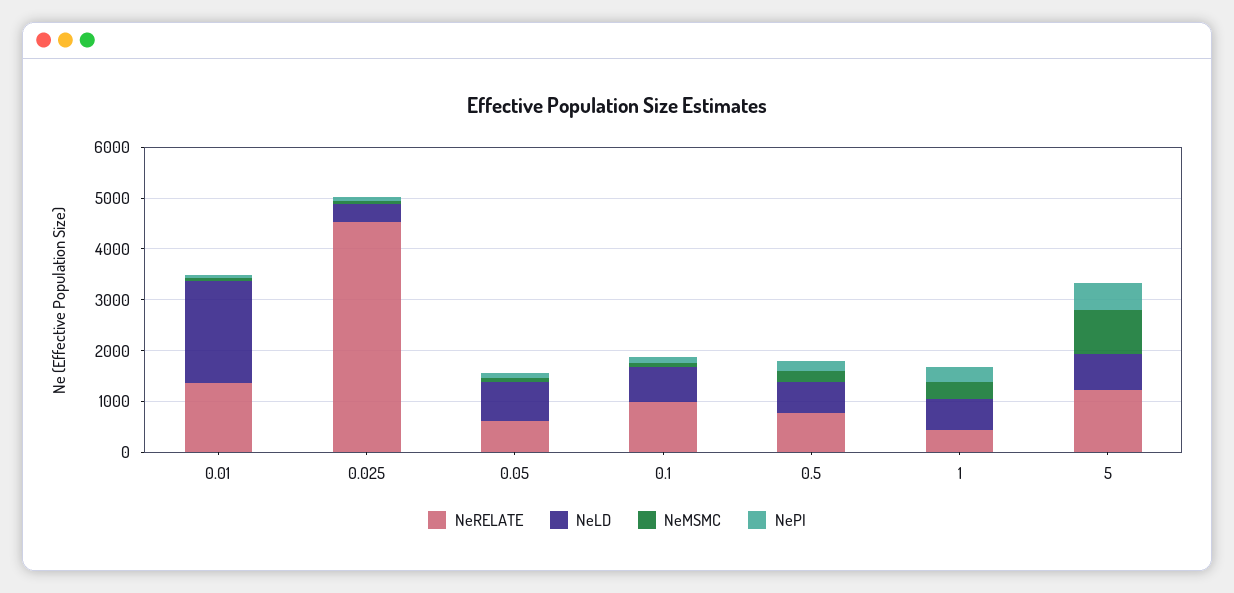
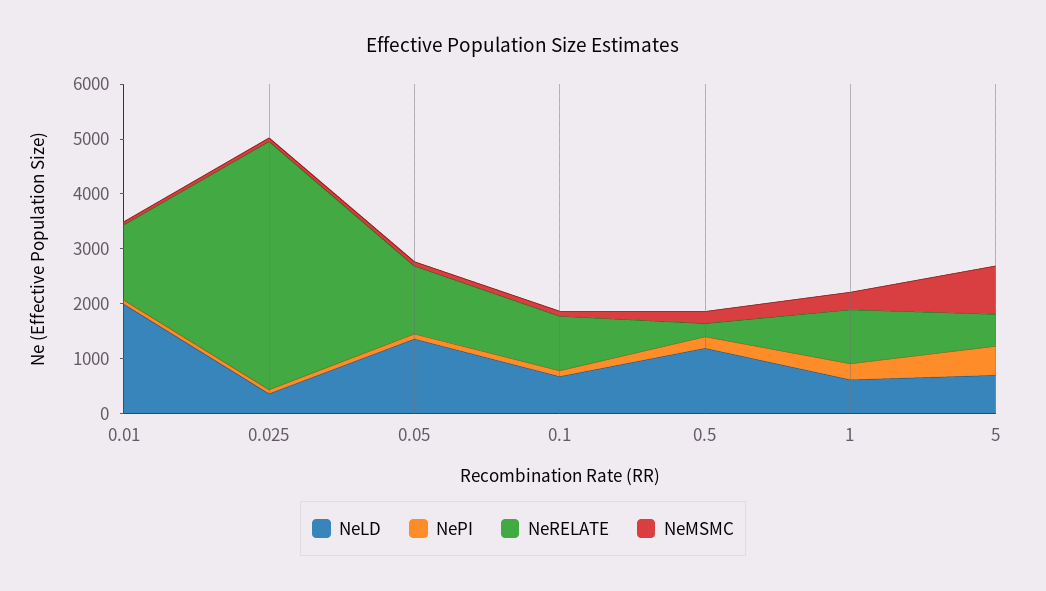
NeRELATE, 0.05: 600 -> 1200
NeLD, 0.05: 800 -> 1400
NeRELATE, 0.5: 800 -> 200
NeLD, 0.5: 600 -> 1200
NeRELATE, 1: 400 -> 1000
NeRELATE, 5: 1200 -> 600

